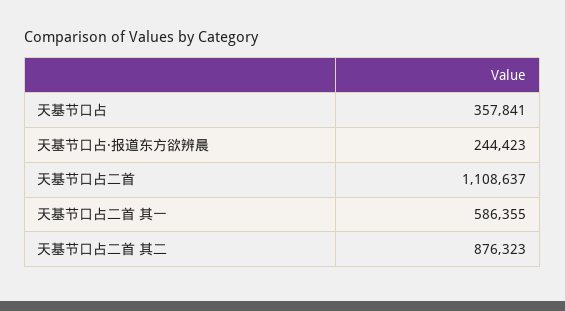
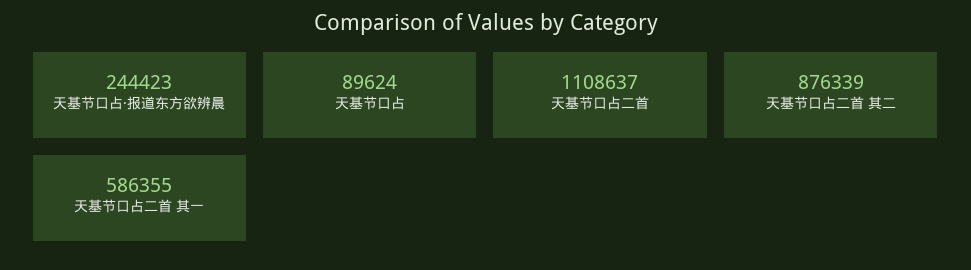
天基节口占: 357841 -> 89624
天基节口占二首 其二: 876323 -> 876339

